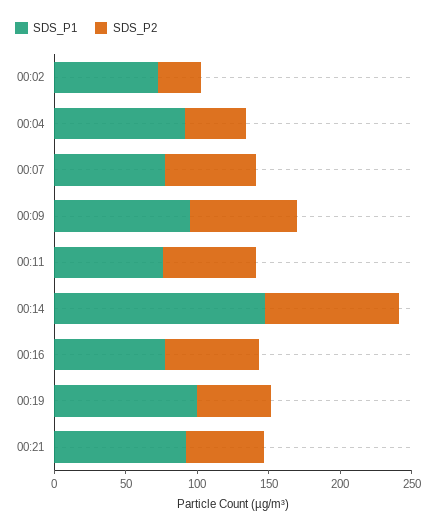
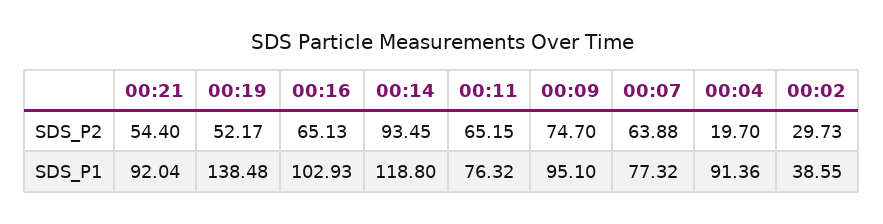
SDS_P1, 00:02: 70 -> 38.55
SDS_P2, 00:04: 40 -> 19.7
SDS_P1, 00:14: 150 -> 118.8
SDS_P1, 00:16: 80 -> 102.93
SDS_P1, 00:19: 100 -> 138.48

